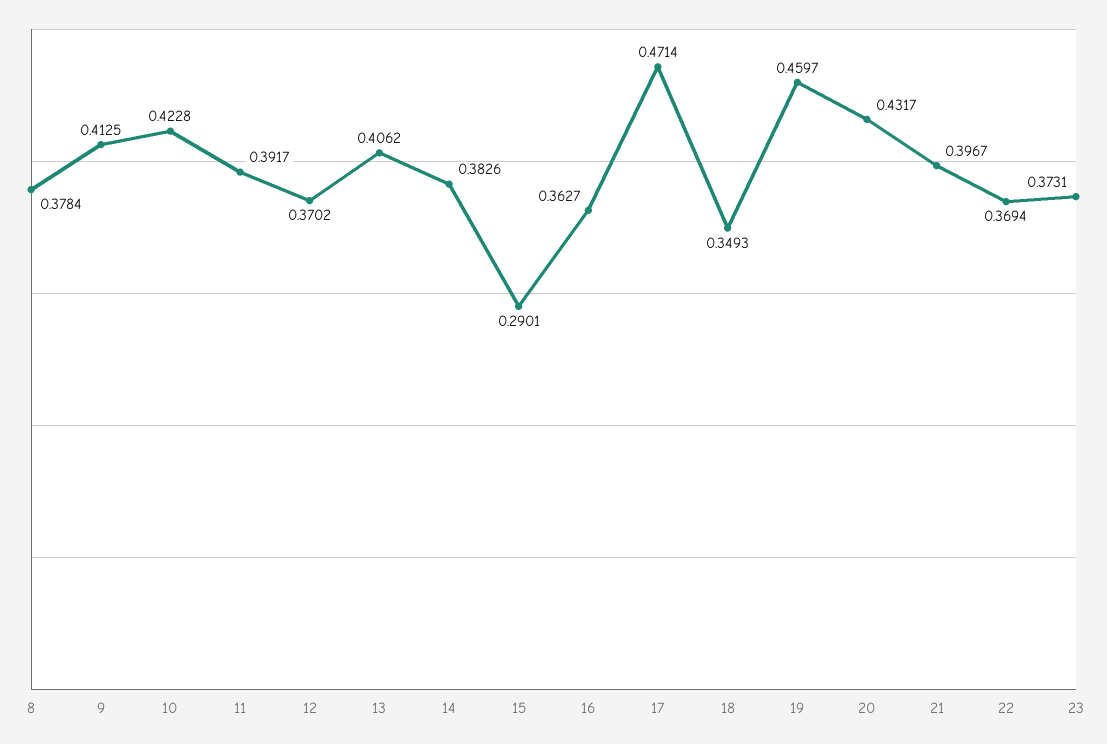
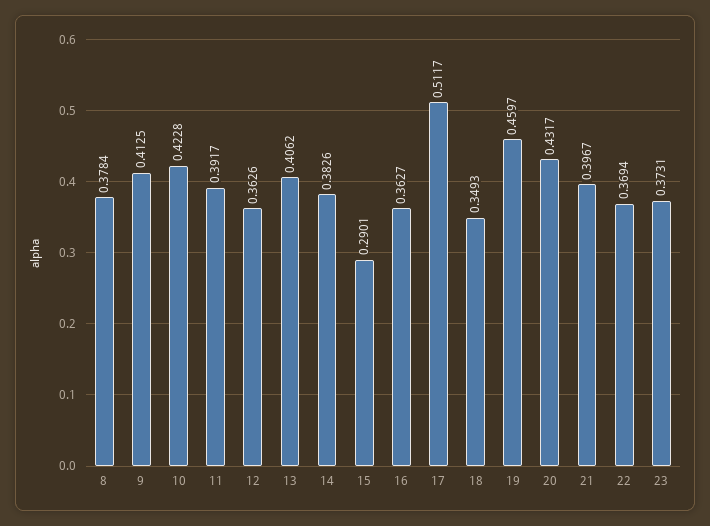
12: 0.3702 -> 0.3626
17: 0.4714 -> 0.5117

